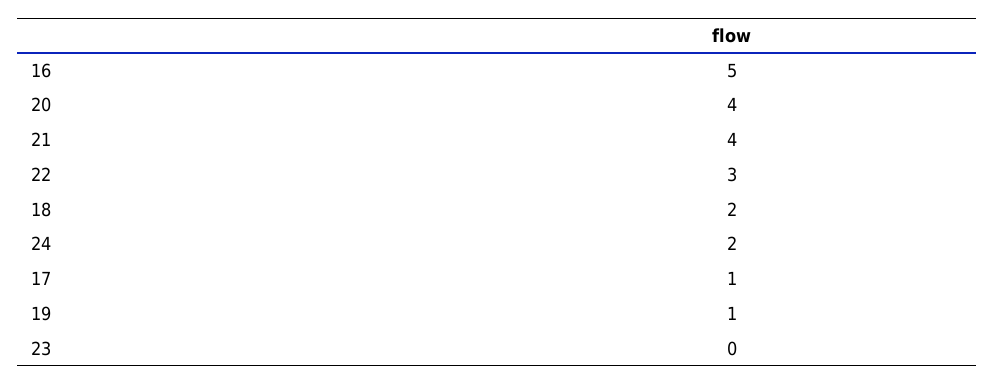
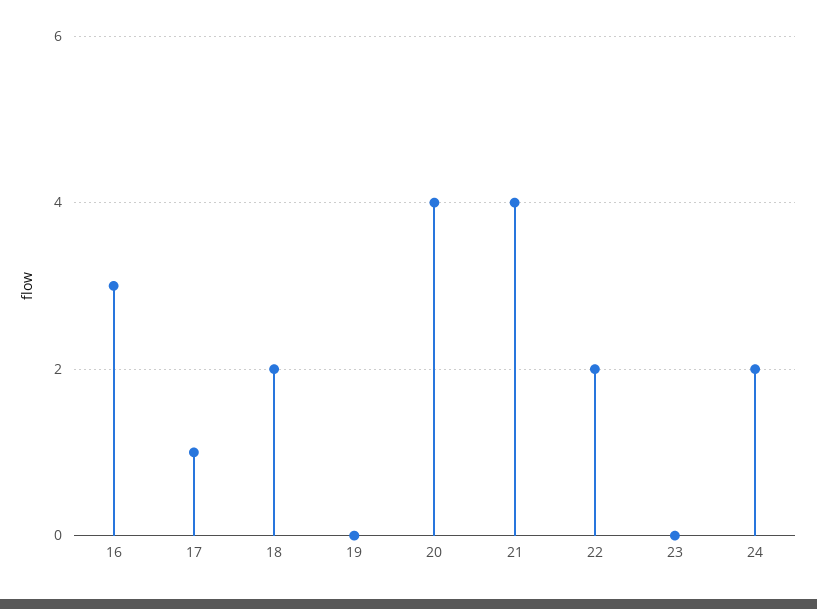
16: 5 -> 3
22: 3 -> 2
19: 1 -> 0

